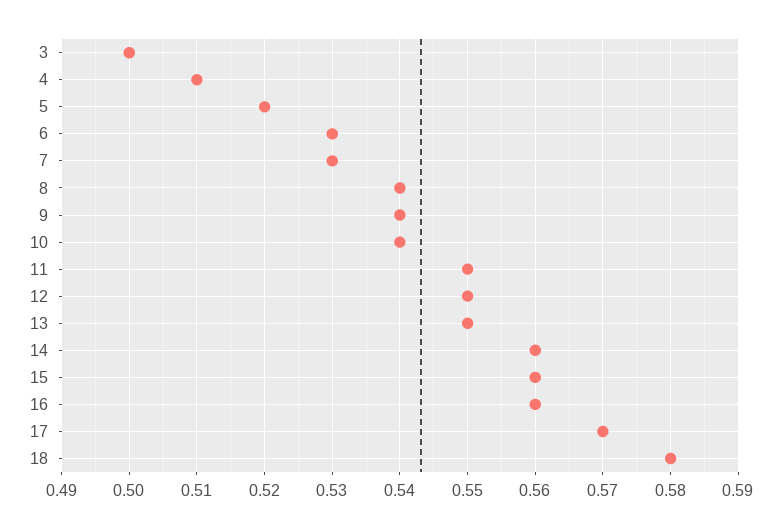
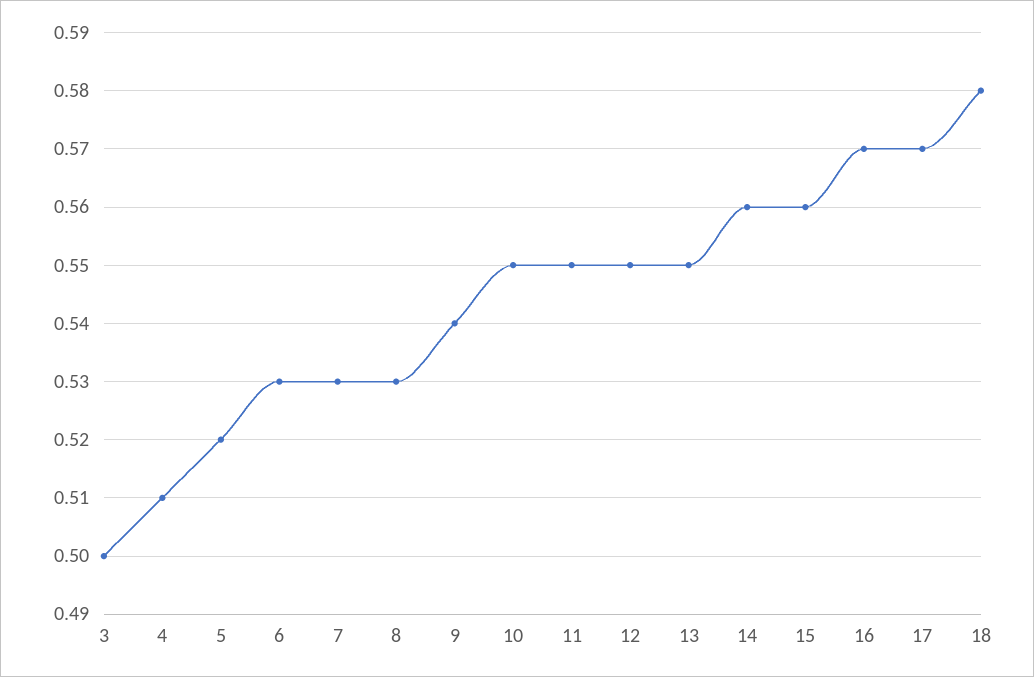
8: 0.54 -> 0.53
10: 0.54 -> 0.55
16: 0.56 -> 0.57

